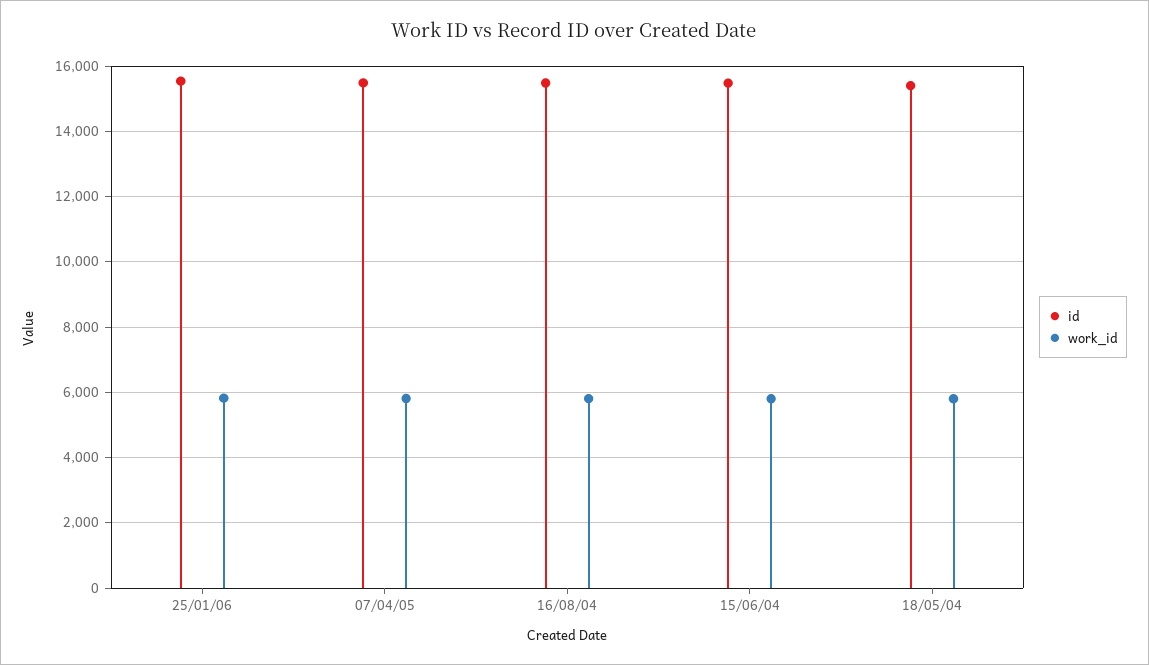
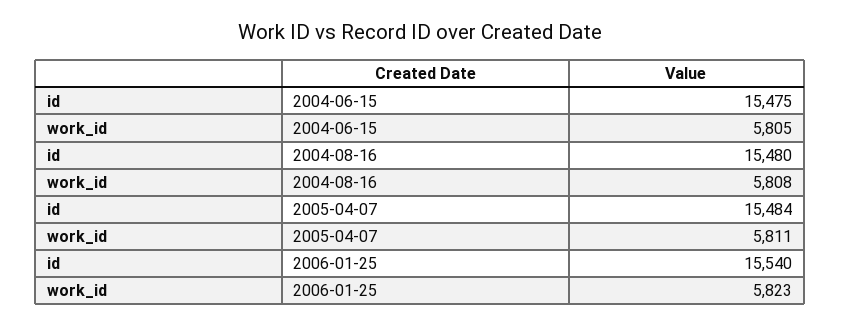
id, 18/05/04: 15400 -> none
work_id, 18/05/04: 5800 -> none

